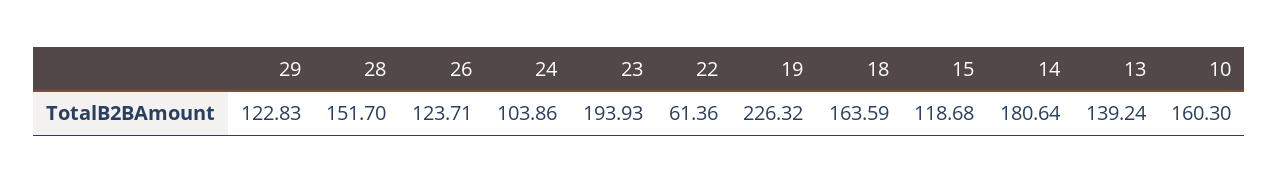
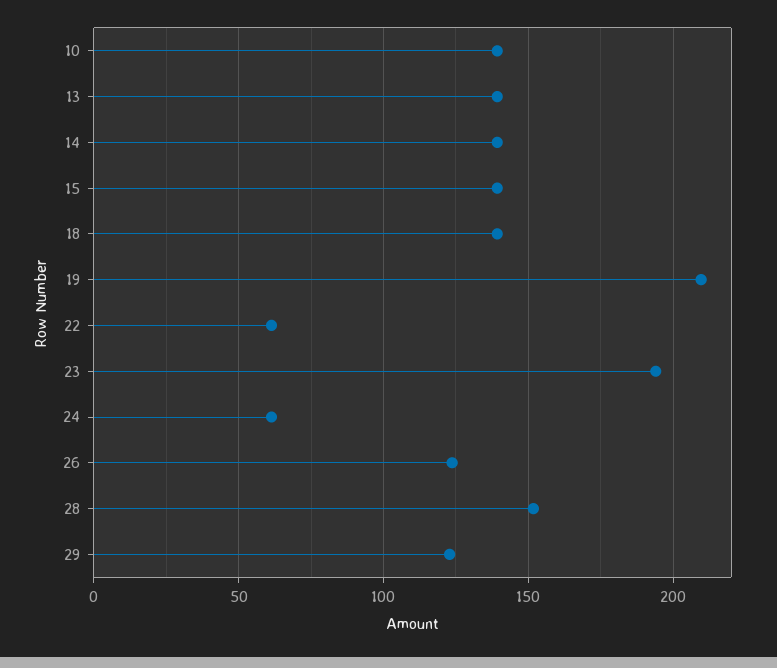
24: 103.86 -> 60
19: 226.32 -> 210
18: 163.59 -> 140
15: 118.68 -> 140
14: 180.64 -> 140
10: 160.3 -> 140

